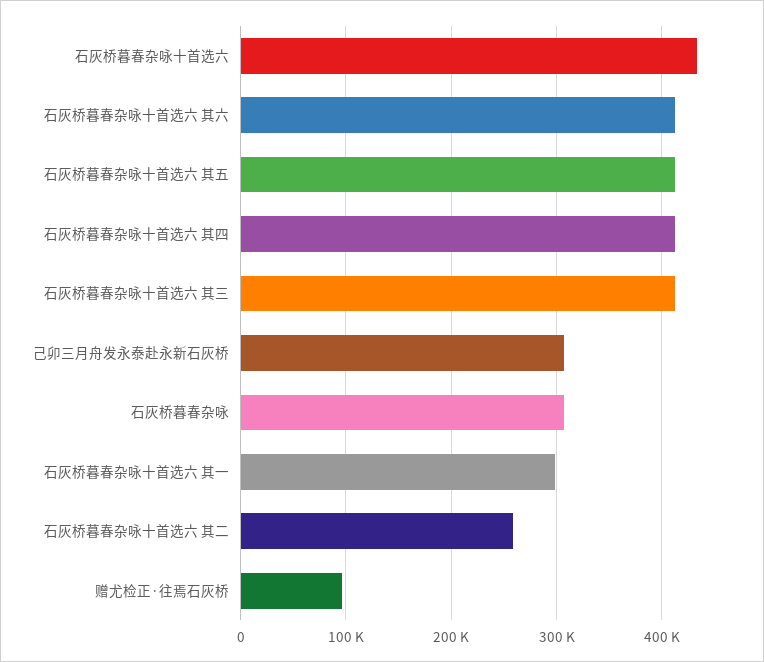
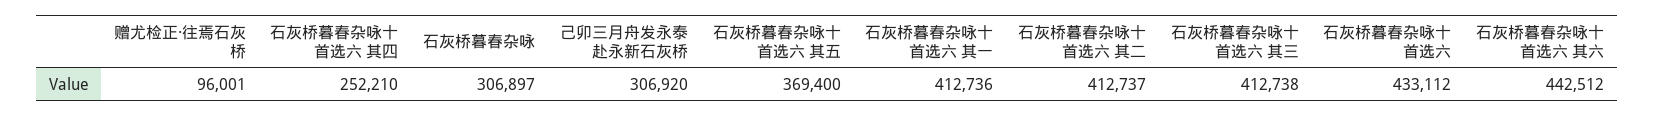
石灰桥暮春杂咏十首选六 其六: 410000 -> 442512
石灰桥暮春杂咏十首选六 其五: 410000 -> 369400
石灰桥暮春杂咏十首选六 其四: 410000 -> 252210
石灰桥暮春杂咏十首选六 其一: 300000 -> 412736
石灰桥暮春杂咏十首选六 其二: 260000 -> 412737

